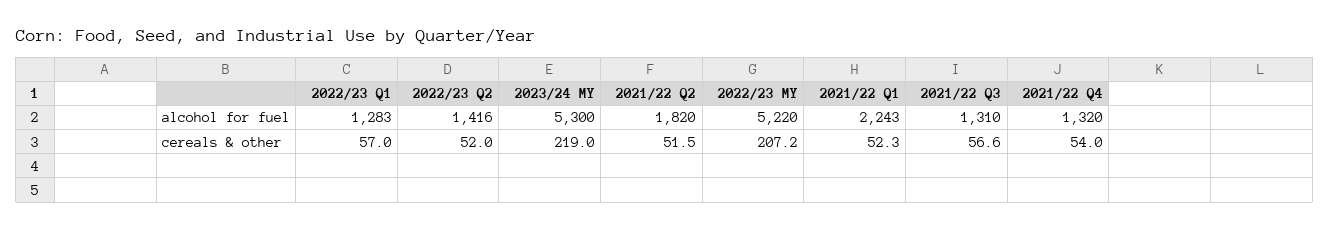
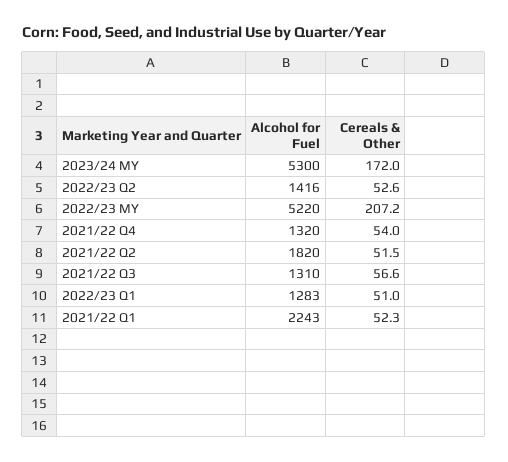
2022/23 Q1, cereals & other: 57 -> 51
2022/23 Q2, cereals & other: 52 -> 52.6
2023/24 MY, cereals & other: 219 -> 172

